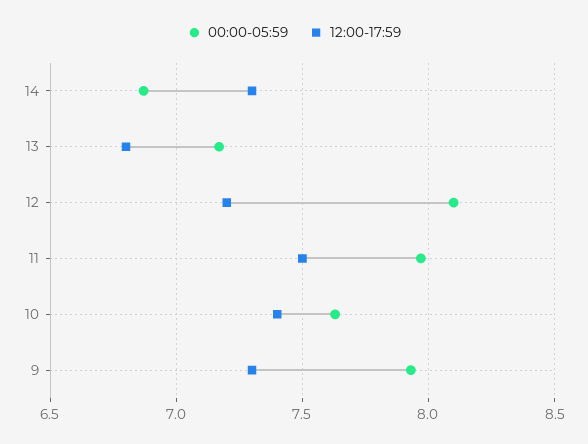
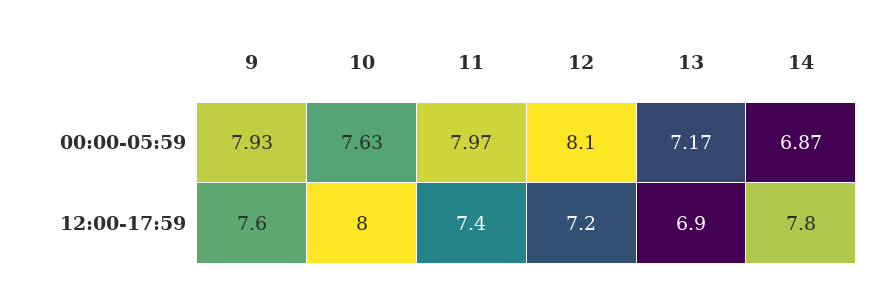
12:00-17:59, 14: 7.3 -> 7.8
12:00-17:59, 13: 6.8 -> 6.9
12:00-17:59, 11: 7.5 -> 7.4
12:00-17:59, 10: 7.4 -> 8
12:00-17:59, 9: 7.3 -> 7.6

